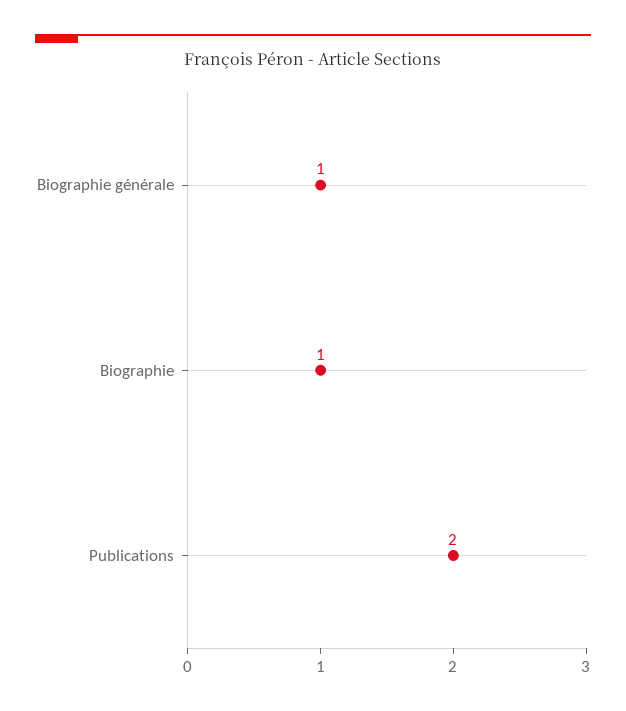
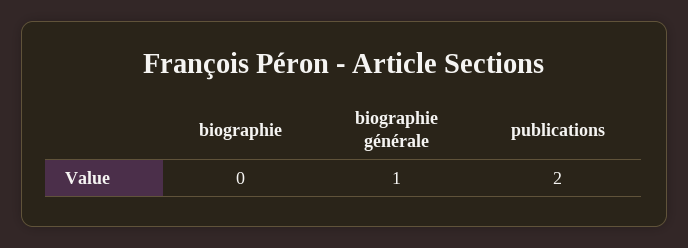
Biographie: 1 -> 0

